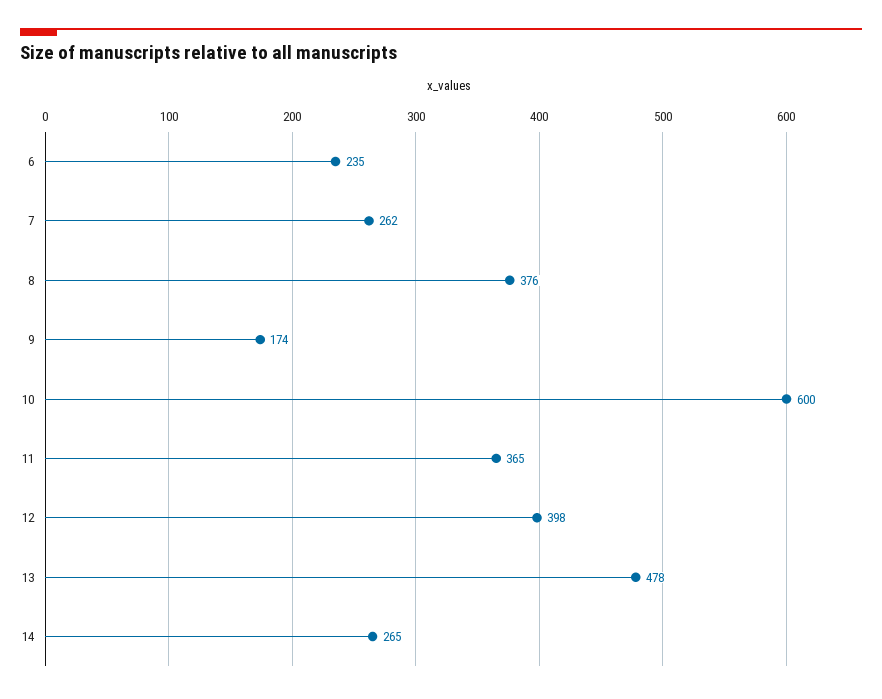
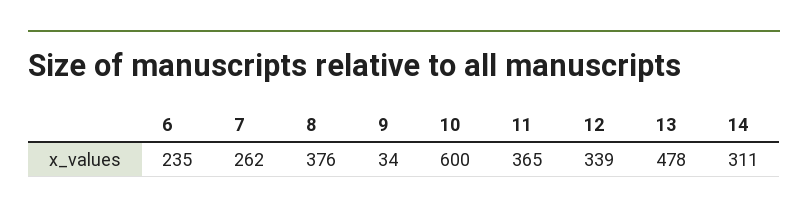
9: 174 -> 34
12: 398 -> 339
14: 265 -> 311

